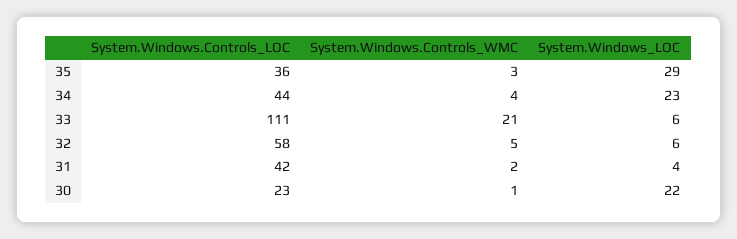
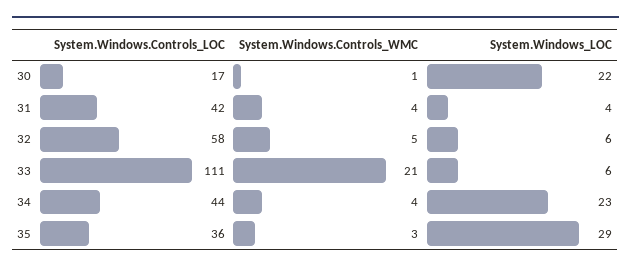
System.Windows.Controls_WMC, 31: 2 -> 4
System.Windows.Controls_LOC, 30: 23 -> 17

